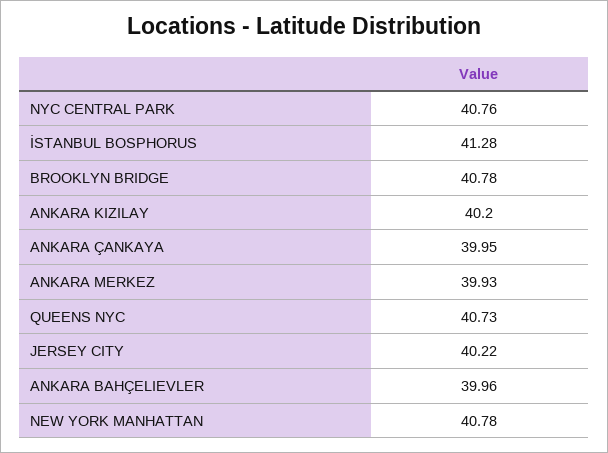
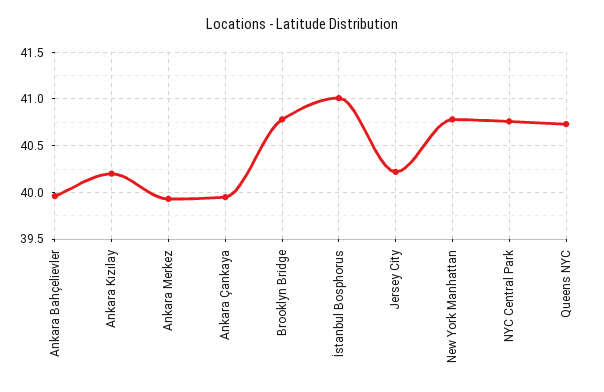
İSTANBUL BOSPHORUS: 41.28 -> 41

